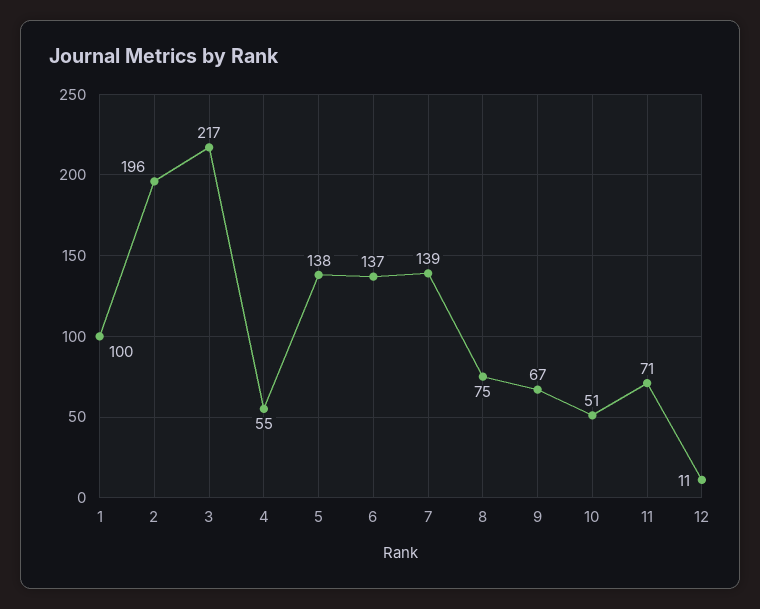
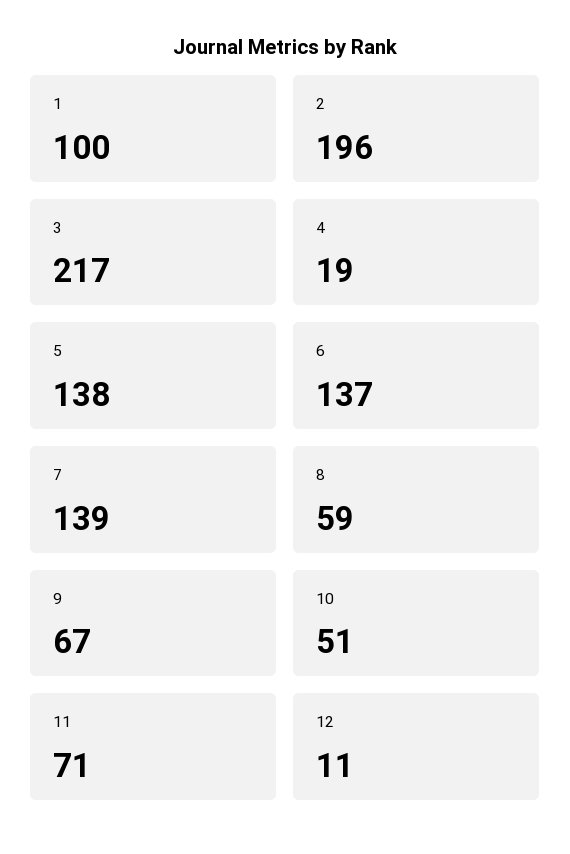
4: 55 -> 19
8: 75 -> 59

